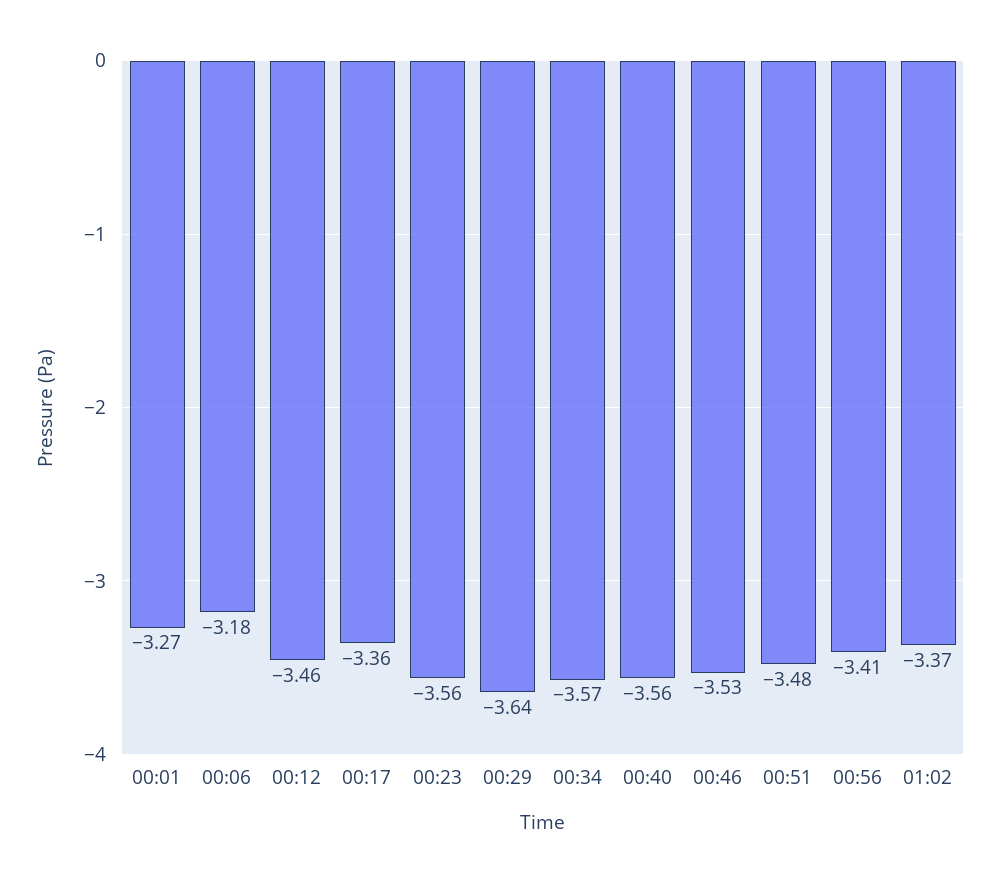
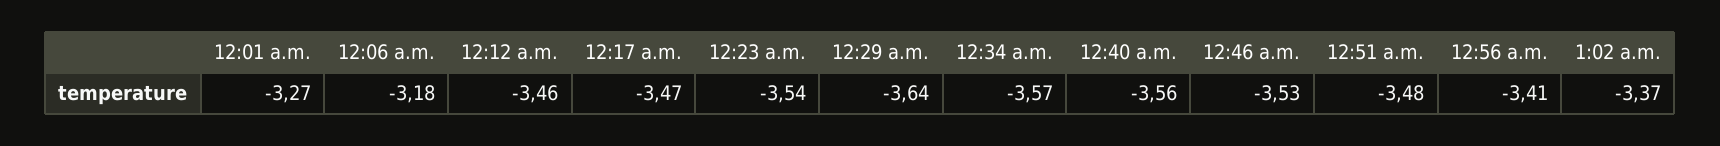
00:17: -3.36 -> -3.47
00:23: -3.56 -> -3.54

